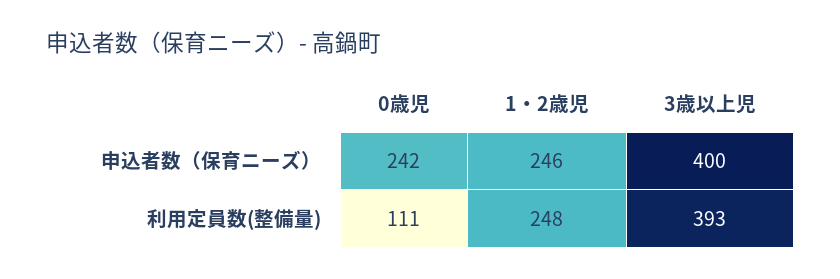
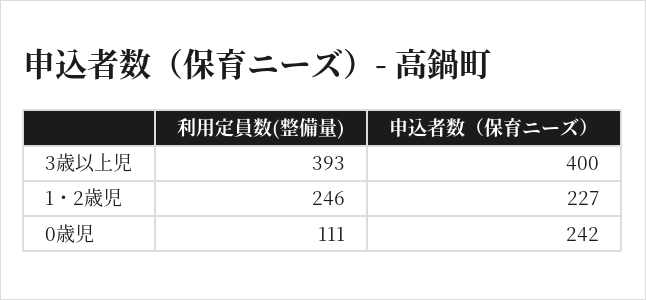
1・2歳児, 申込者数（保育ニーズ）: 246 -> 227
1・2歳児, 利用定員数(整備量): 248 -> 246

